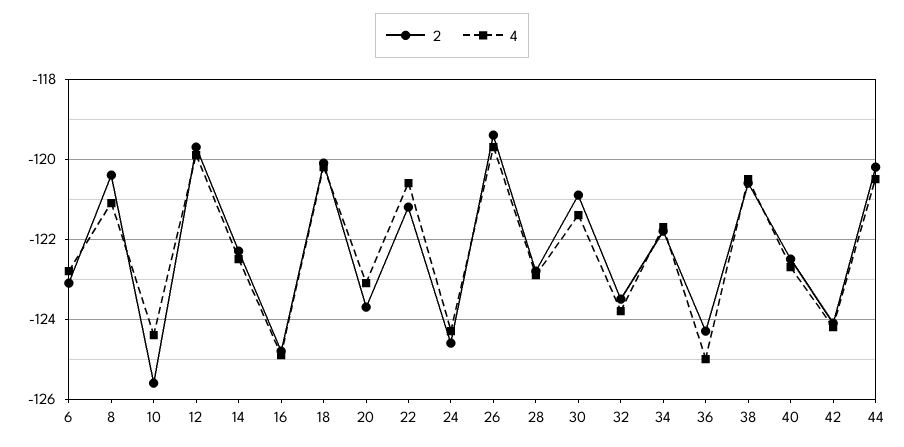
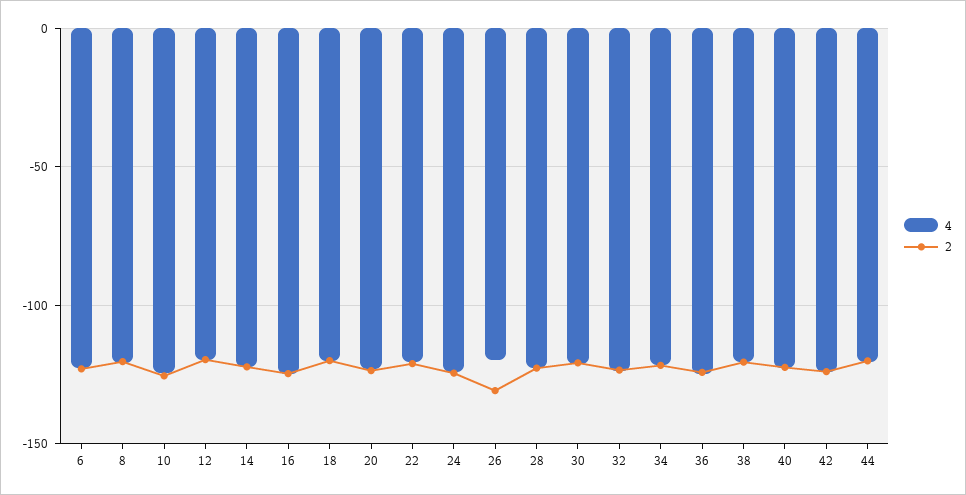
2, 26: -119.5 -> -130

